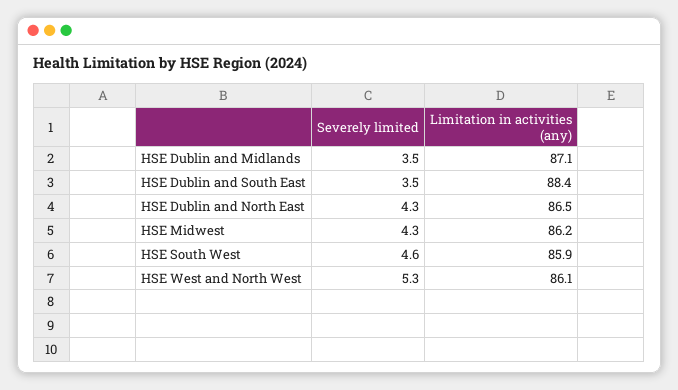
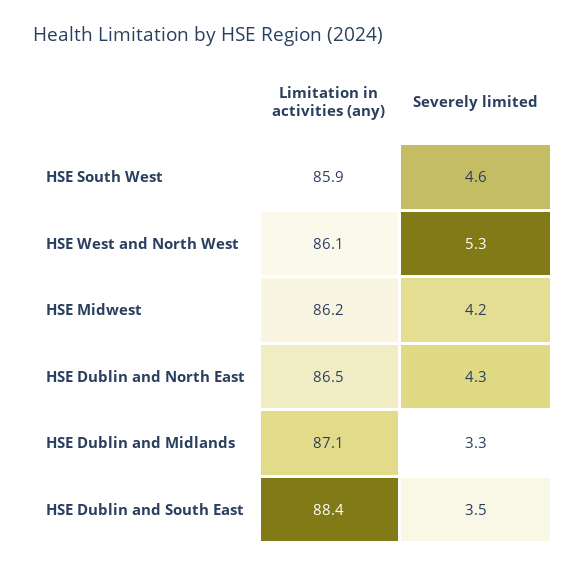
Severely limited, HSE Dublin and Midlands: 3.5 -> 3.3
Severely limited, HSE Midwest: 4.3 -> 4.2

